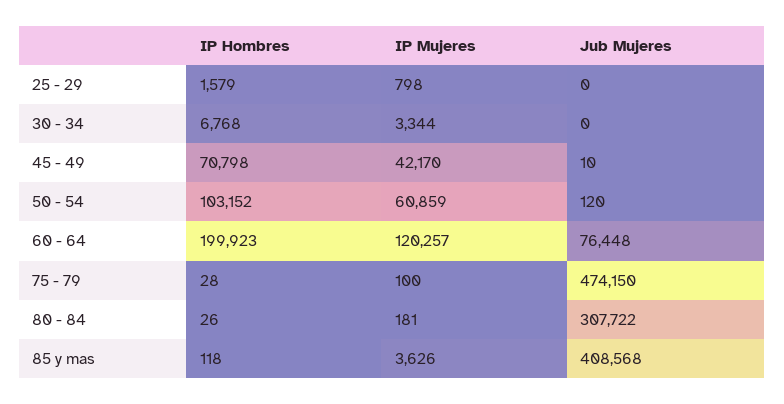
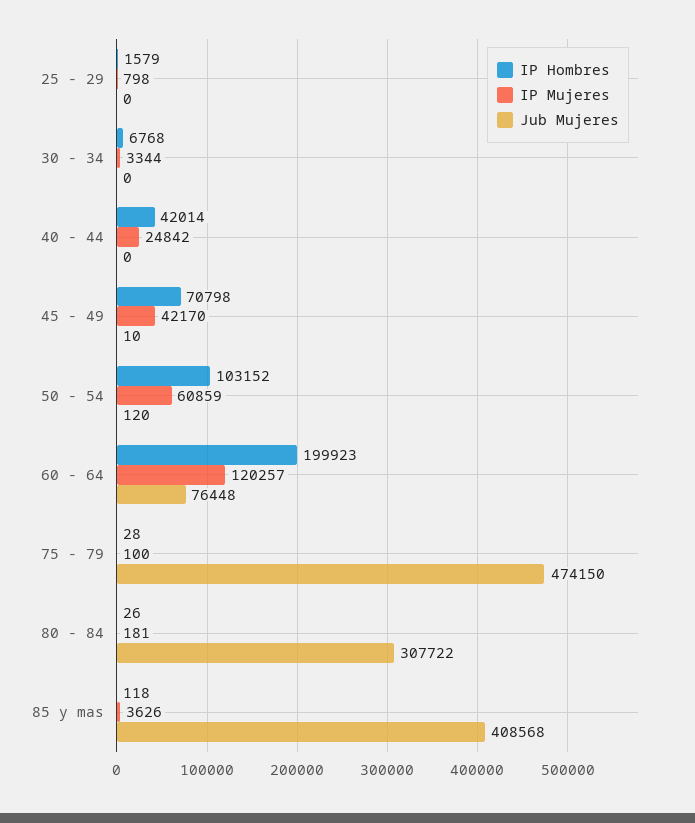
IP Hombres, 40 - 44: none -> 42014
IP Mujeres, 40 - 44: none -> 24842
Jub Mujeres, 40 - 44: none -> 0

